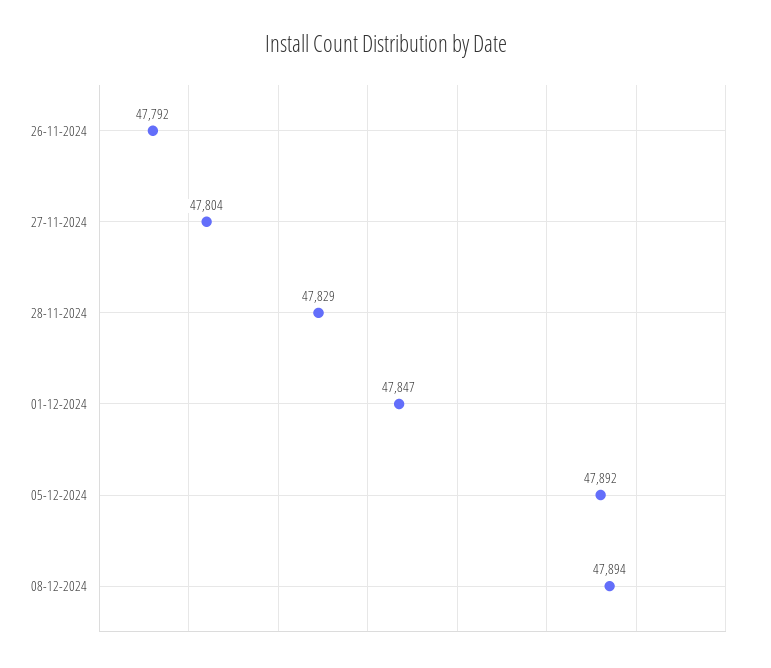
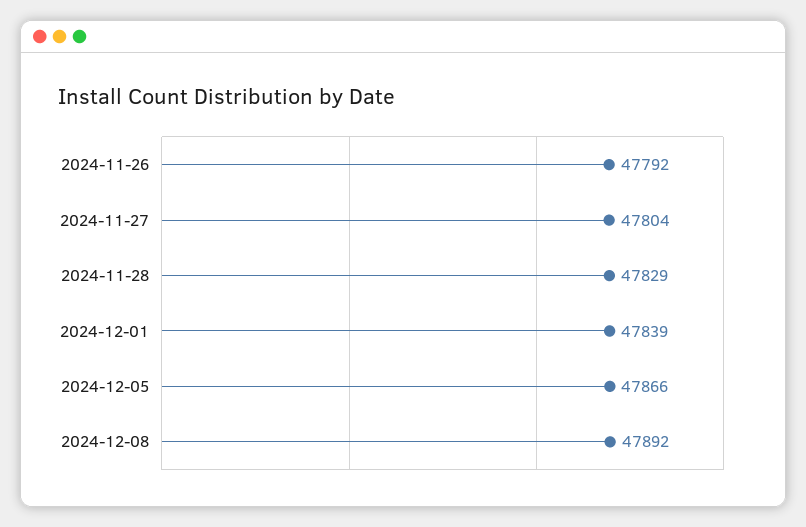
01-12-2024: 47847 -> 47839
05-12-2024: 47892 -> 47866
08-12-2024: 47894 -> 47892

